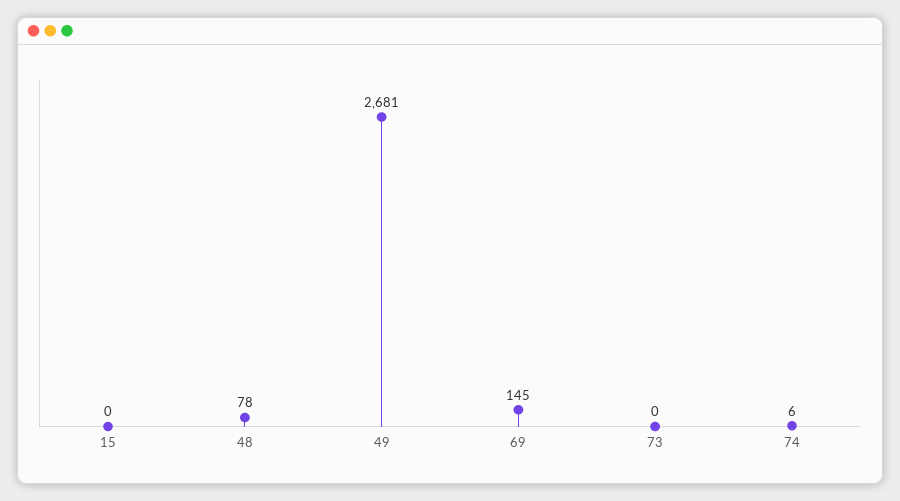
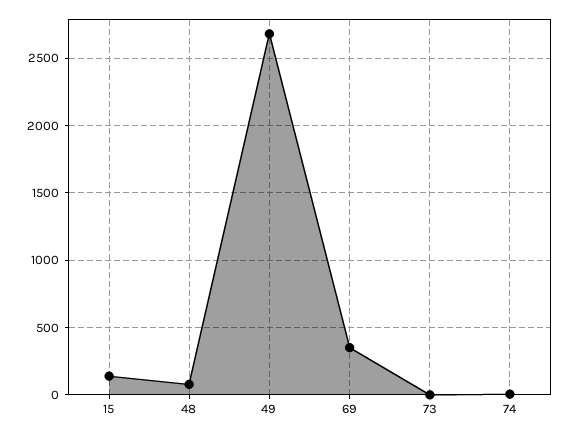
15: 0 -> 150
69: 145 -> 350

